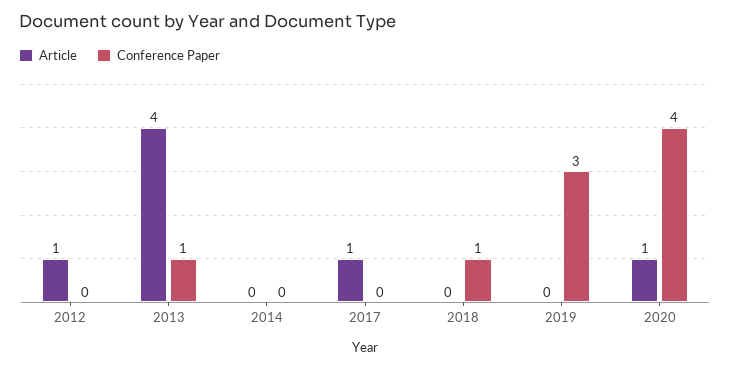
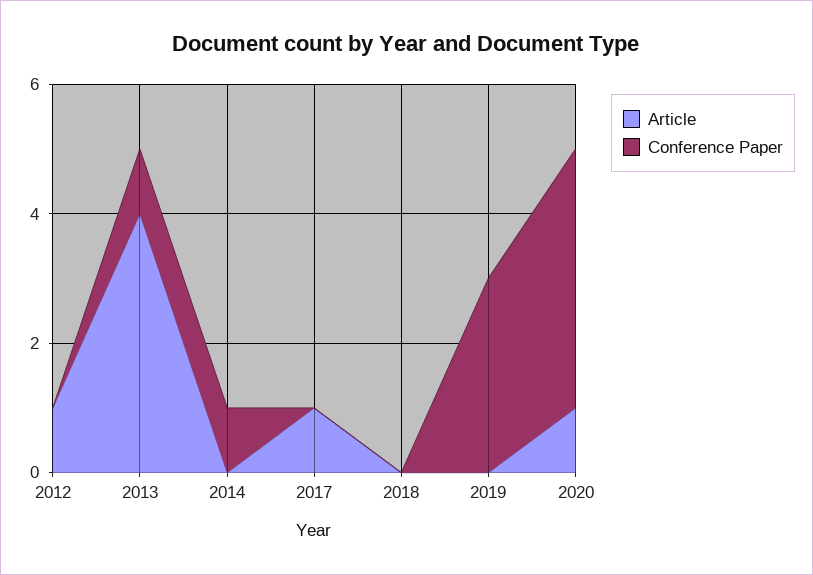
Conference Paper, 2014: 0 -> 1
Conference Paper, 2018: 1 -> 0

